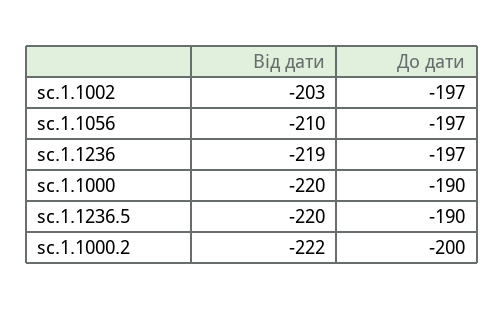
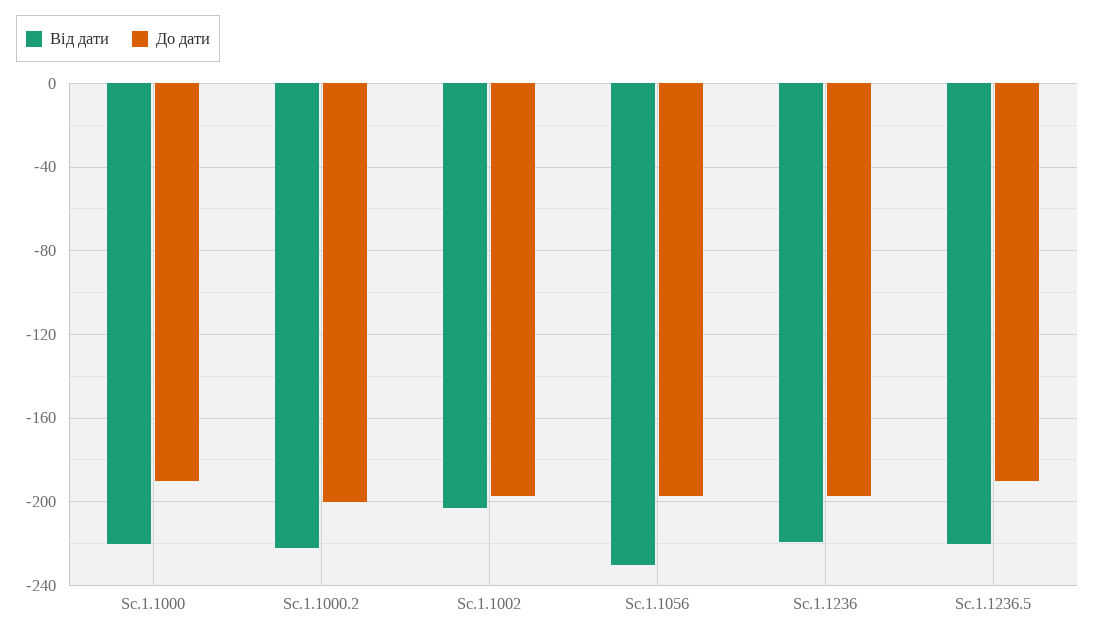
Від дати, sc.1.1056: -210 -> -230

